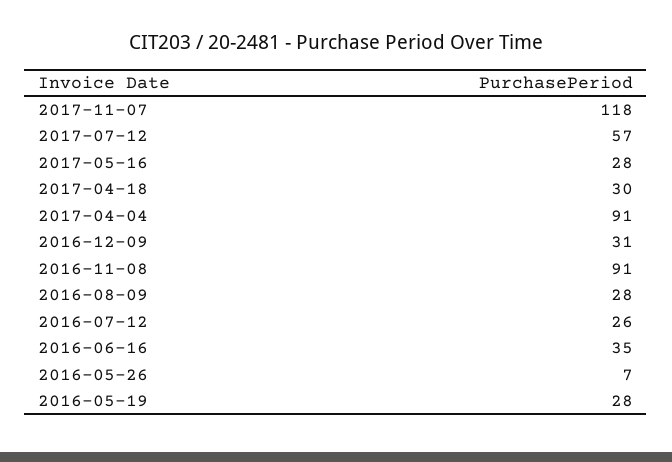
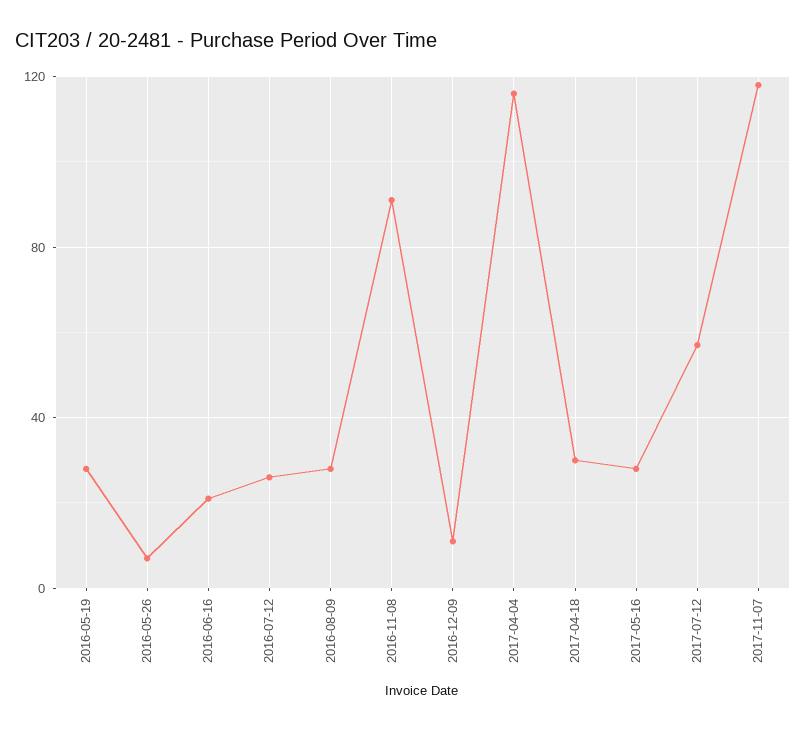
2017-04-04: 91 -> 115
2016-12-09: 31 -> 10
2016-06-16: 35 -> 20

